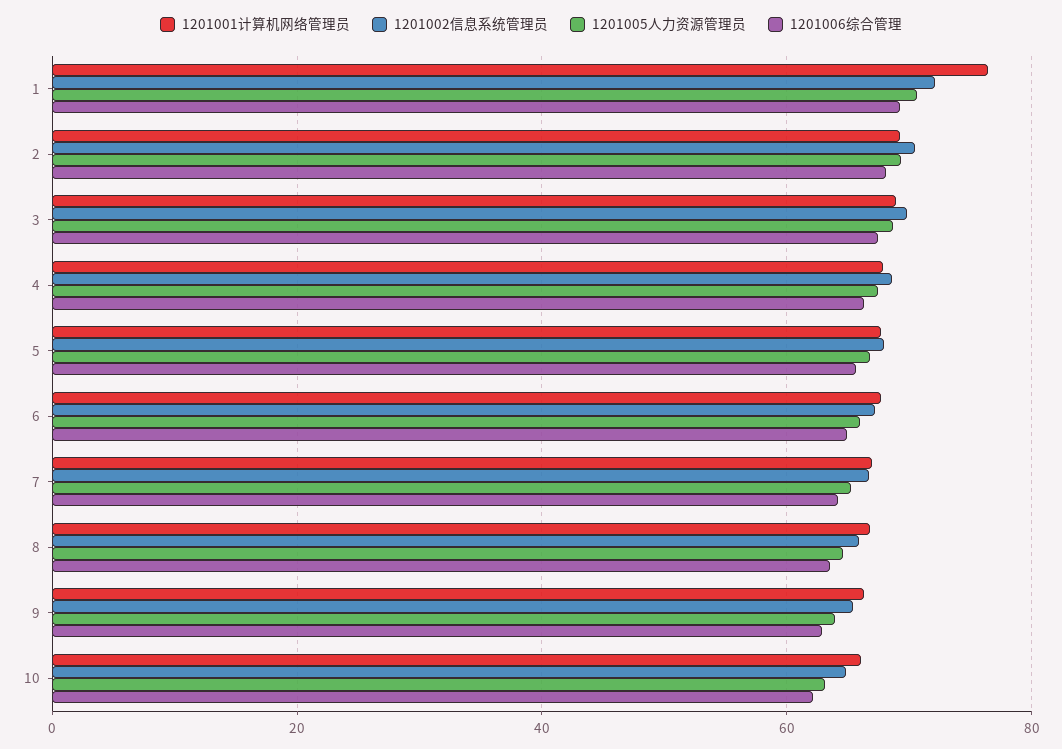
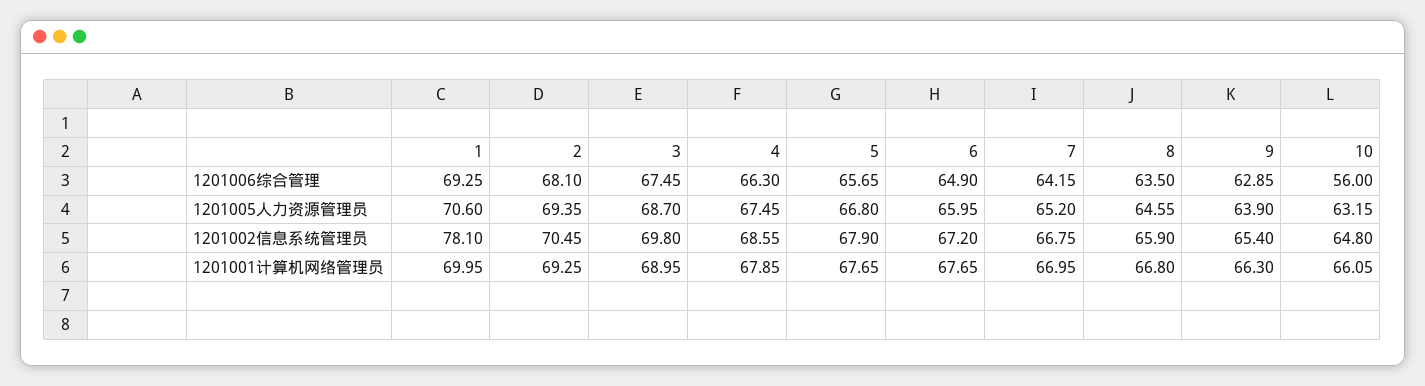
1201001计算机网络管理员, 1: 76 -> 69.95
1201002信息系统管理员, 1: 72 -> 78.1
1201006综合管理, 10: 62 -> 56

